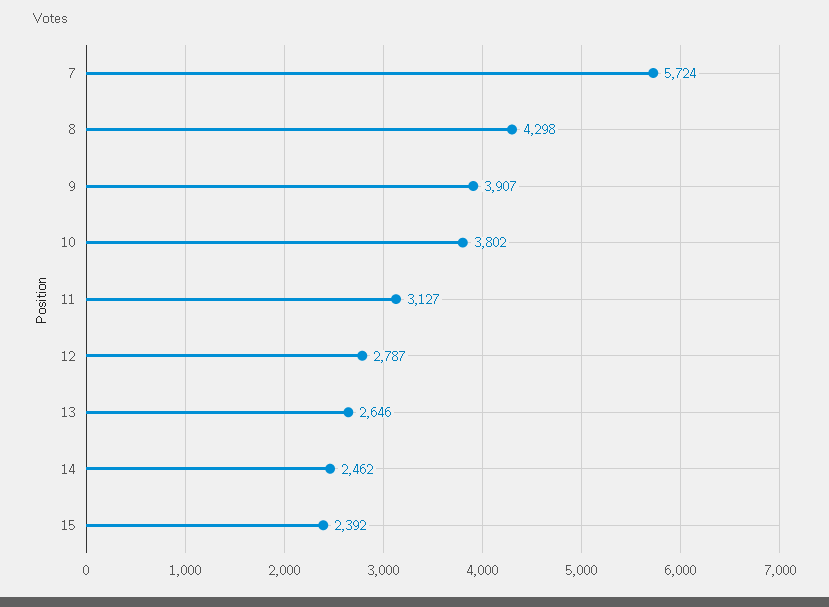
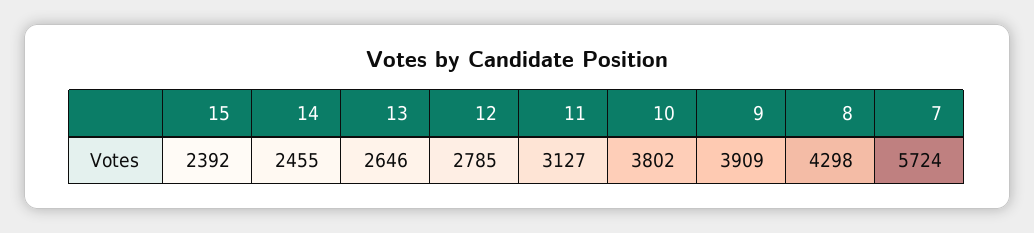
9: 3907 -> 3909
12: 2787 -> 2785
14: 2462 -> 2455

